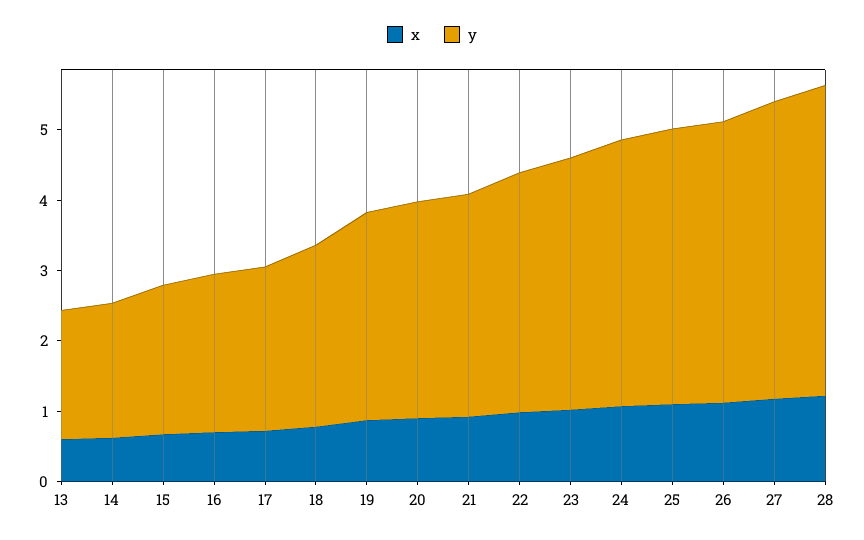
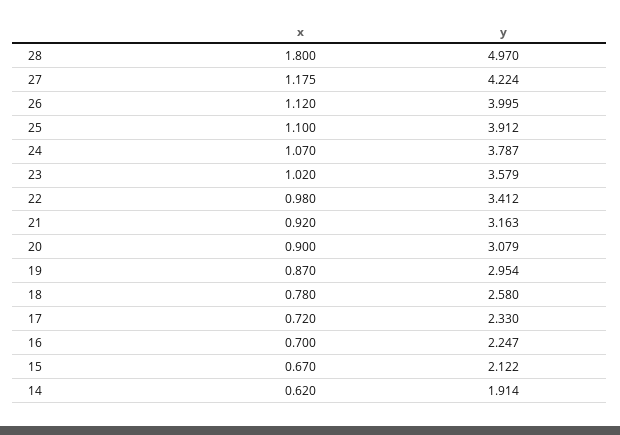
x, 13: 0.6 -> none
y, 13: 1.8 -> none
x, 28: 1.2 -> 1.8
y, 28: 4.4 -> 4.97

